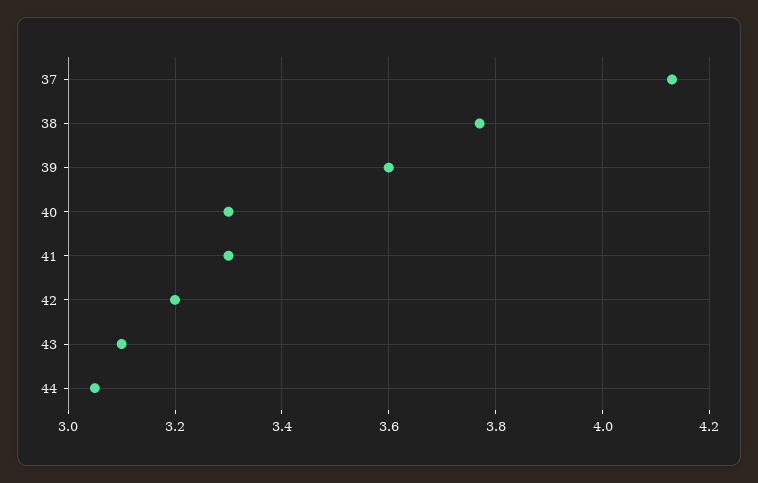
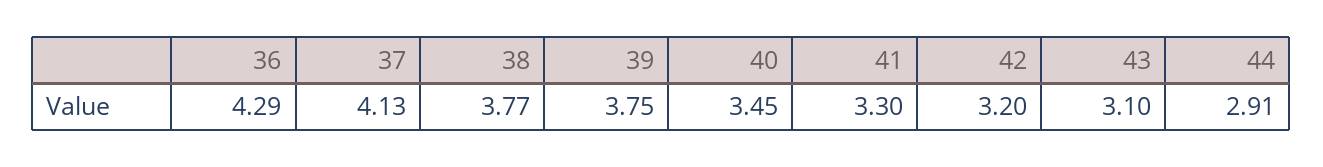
39: 3.6 -> 3.75
40: 3.3 -> 3.45
44: 3.05 -> 2.91
36: none -> 4.29

